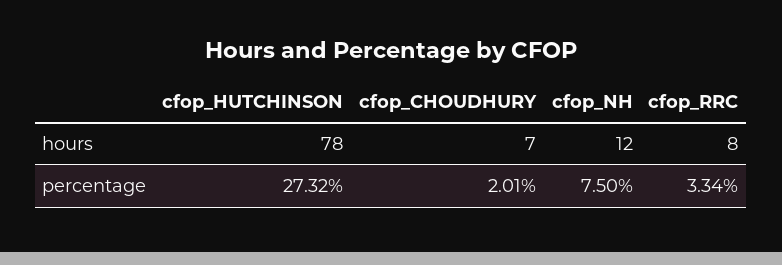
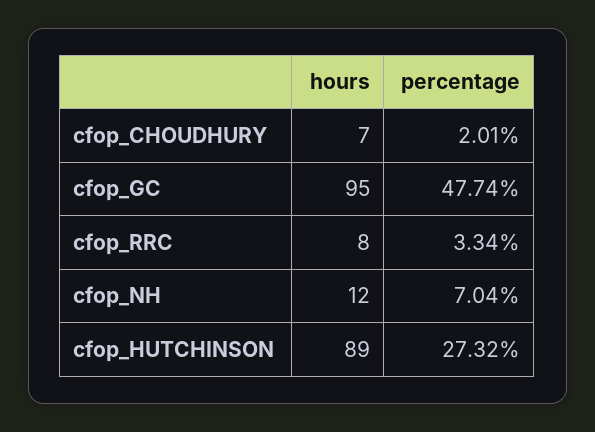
cfop_HUTCHINSON, hours: 78 -> 89
cfop_NH, percentage: 7.5 -> 7.04
cfop_GC, hours: none -> 95
cfop_GC, percentage: none -> 47.74

